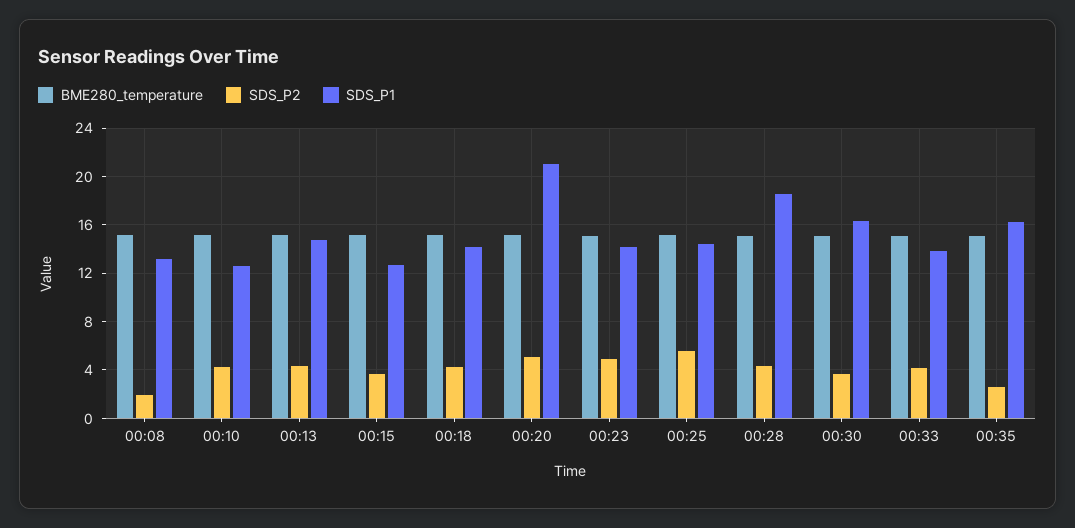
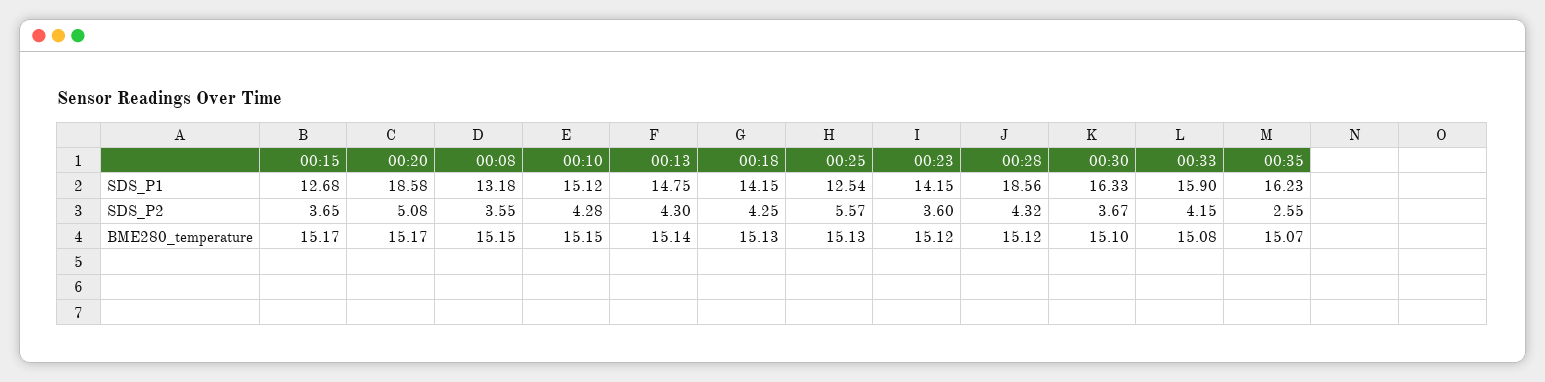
SDS_P2, 00:08: 2 -> 3.55
SDS_P1, 00:10: 12.5 -> 15.12
SDS_P1, 00:20: 21 -> 18.58
SDS_P2, 00:23: 5 -> 3.6
SDS_P1, 00:25: 14.5 -> 12.54
SDS_P1, 00:33: 14 -> 15.9

